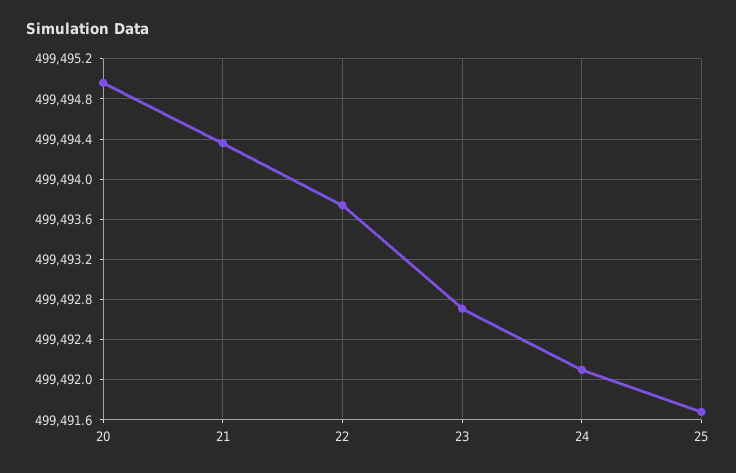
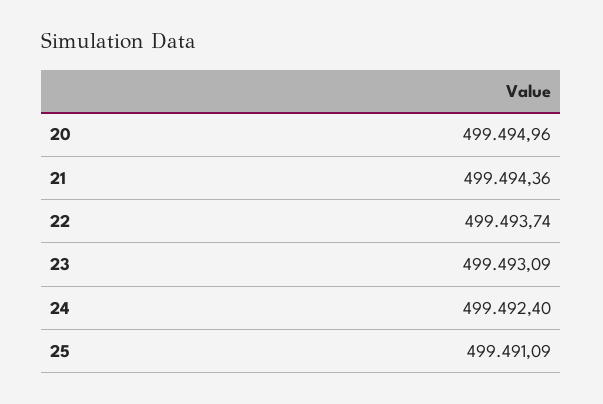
23: 499492.7 -> 499493.09
24: 499492.1 -> 499492.4
25: 499491.7 -> 499491.09

